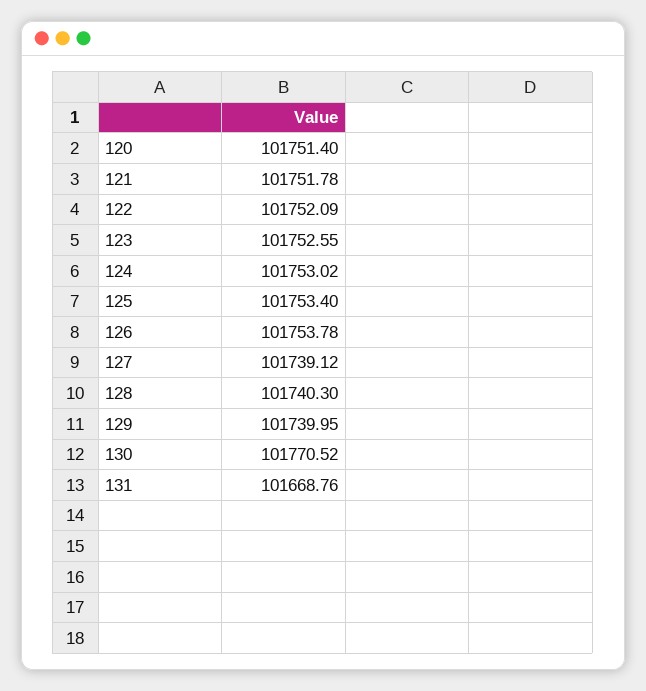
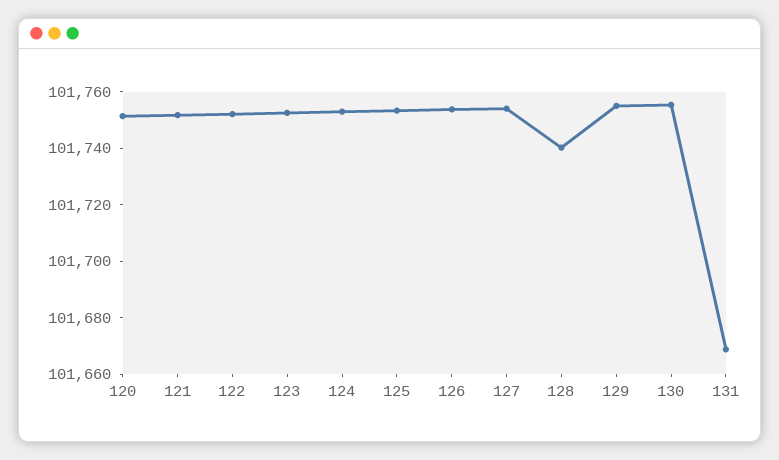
127: 101739.12 -> 101755
129: 101739.95 -> 101755
130: 101770.52 -> 101755

